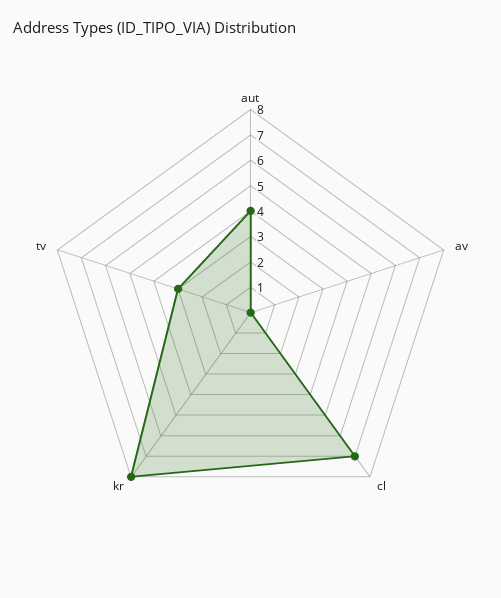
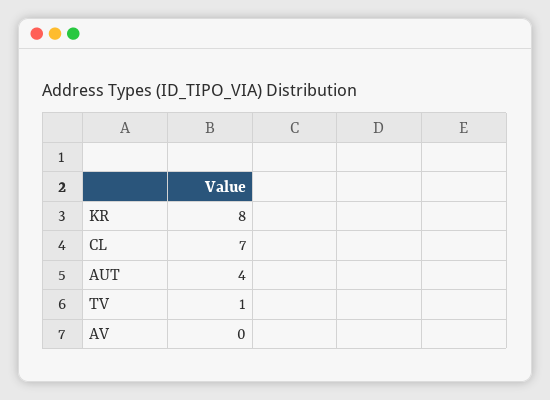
tv: 3 -> 1

